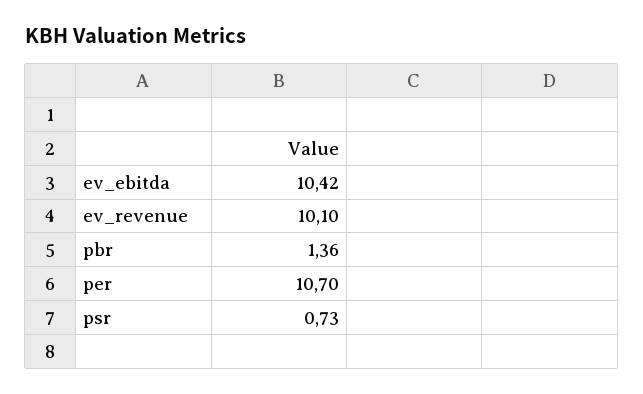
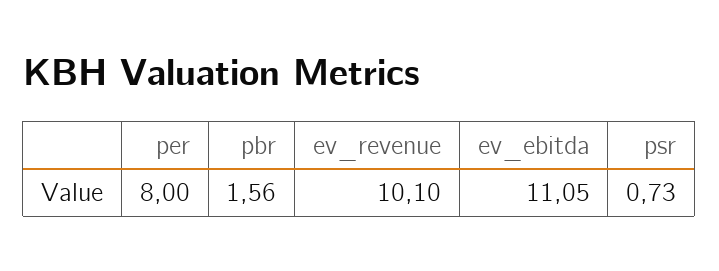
ev_ebitda: 10.42 -> 11.05
pbr: 1.36 -> 1.56
per: 10.7 -> 8

